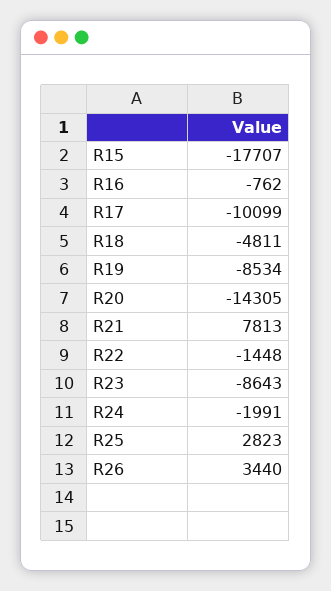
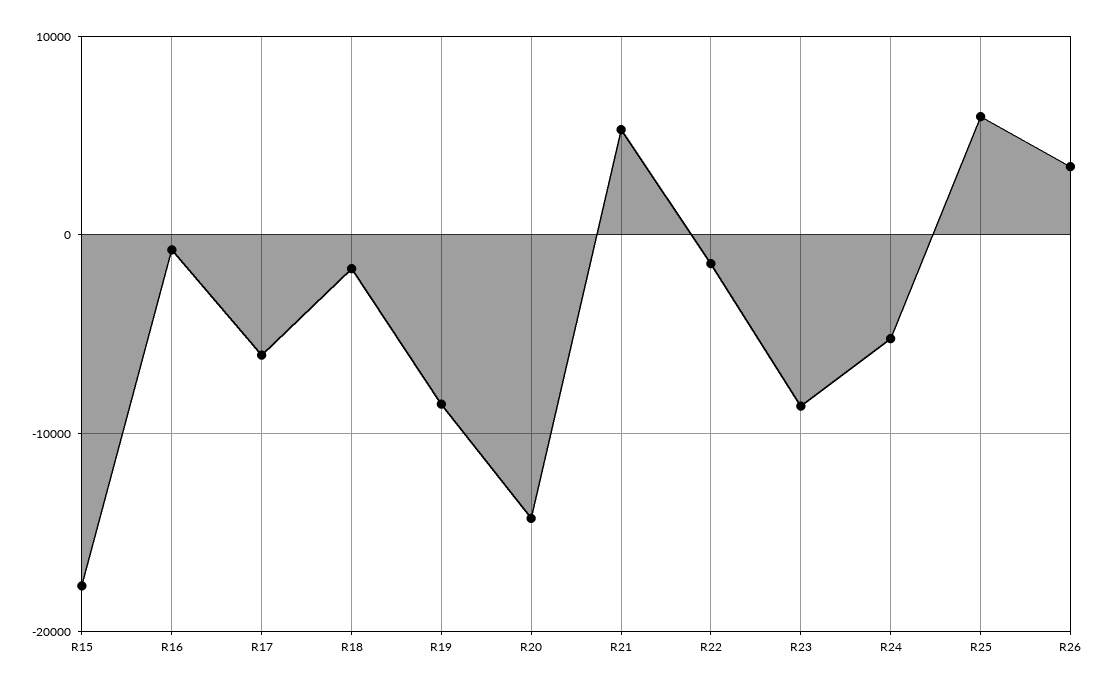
R17: -10099 -> -6000
R18: -4811 -> -2000
R21: 7813 -> 5000
R24: -1991 -> -5000
R25: 2823 -> 6000

